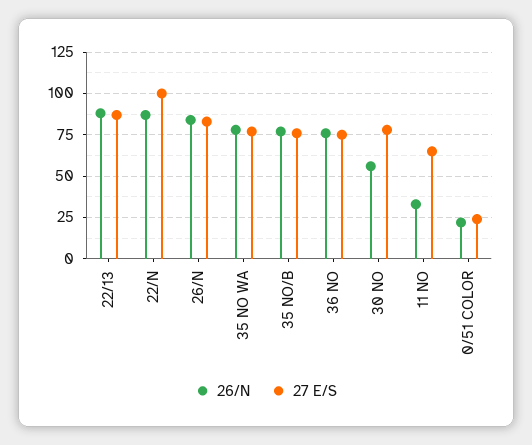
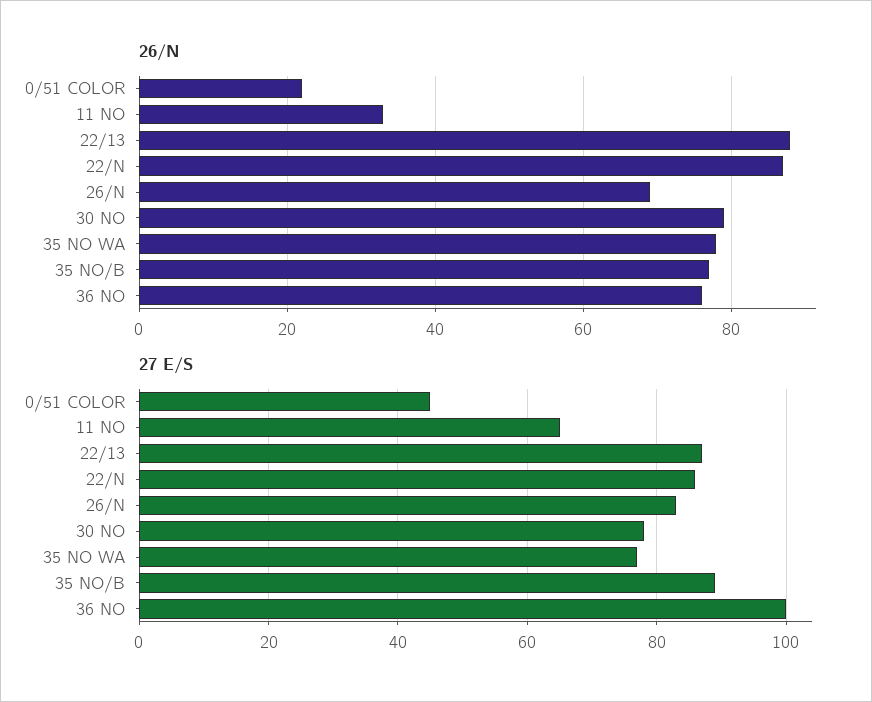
27 E/S, 22/N: 100 -> 85
26/N, 26/N: 85 -> 70
27 E/S, 35 NO/B: 75 -> 90
27 E/S, 36 NO: 75 -> 100
26/N, 30 NO: 55 -> 80
27 E/S, 0/51 COLOR: 25 -> 45

